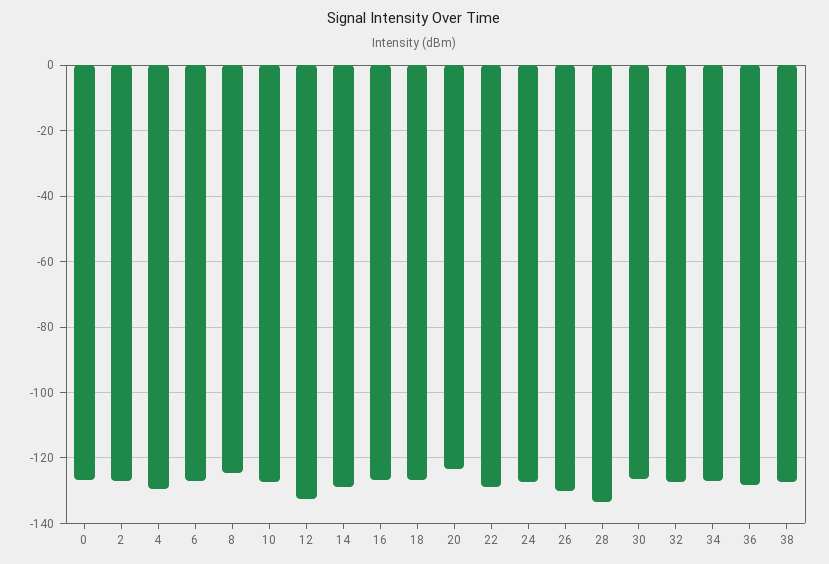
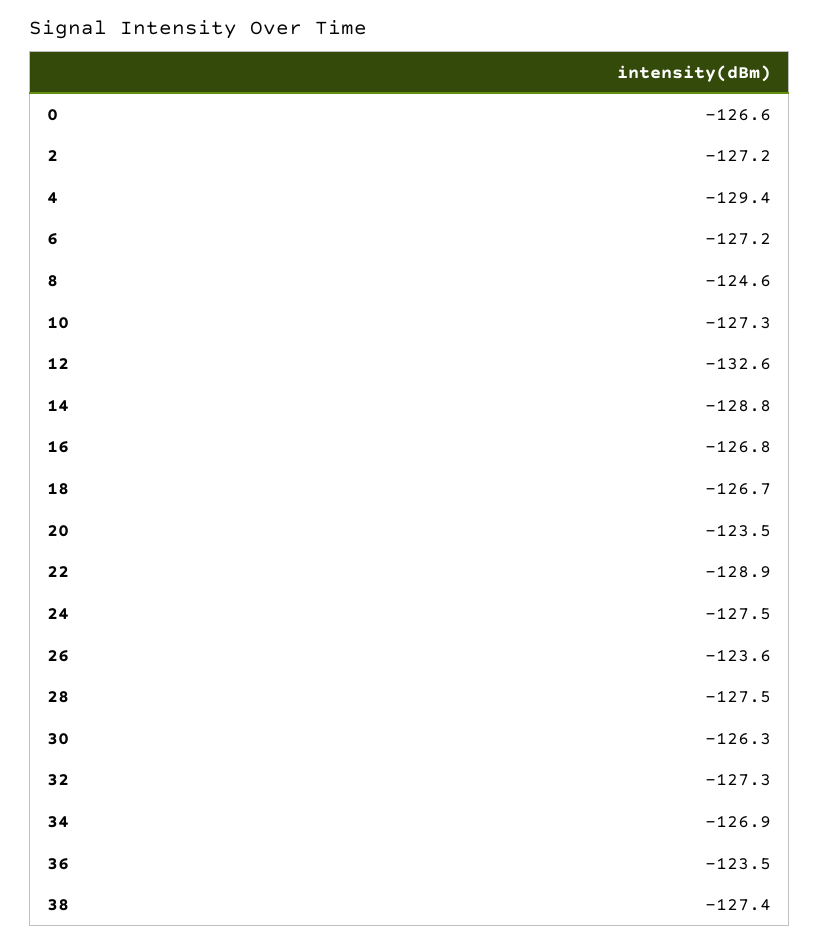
26: -130 -> -123.6
28: -134 -> -127.5
36: -128 -> -123.5

